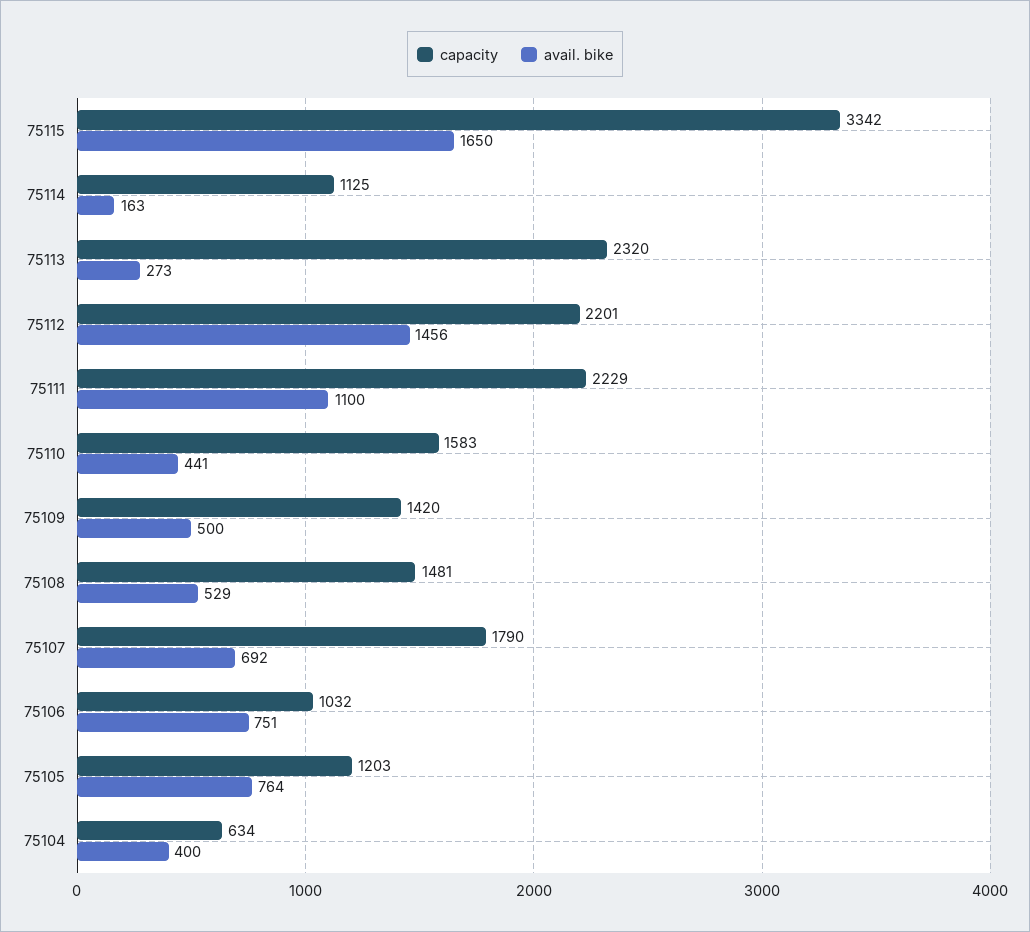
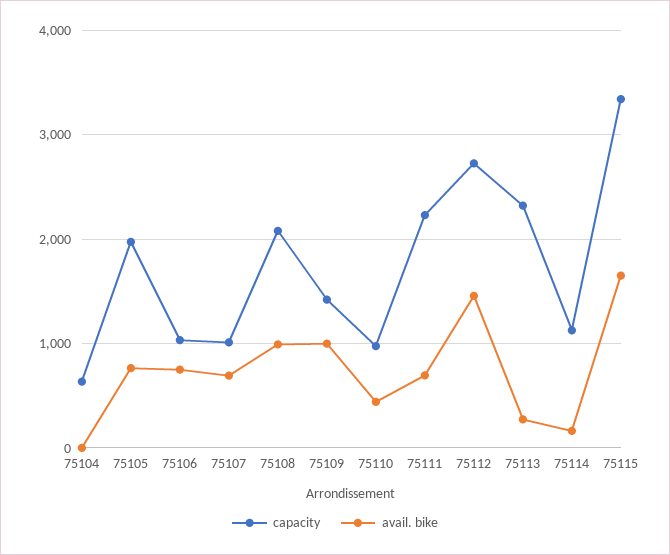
capacity, 75112: 2201 -> 2700
avail. bike, 75111: 1100 -> 700
capacity, 75110: 1583 -> 1000
avail. bike, 75109: 500 -> 1000
capacity, 75108: 1481 -> 2100
avail. bike, 75108: 529 -> 1000
capacity, 75107: 1790 -> 1000
capacity, 75105: 1203 -> 2000
avail. bike, 75104: 400 -> 0

